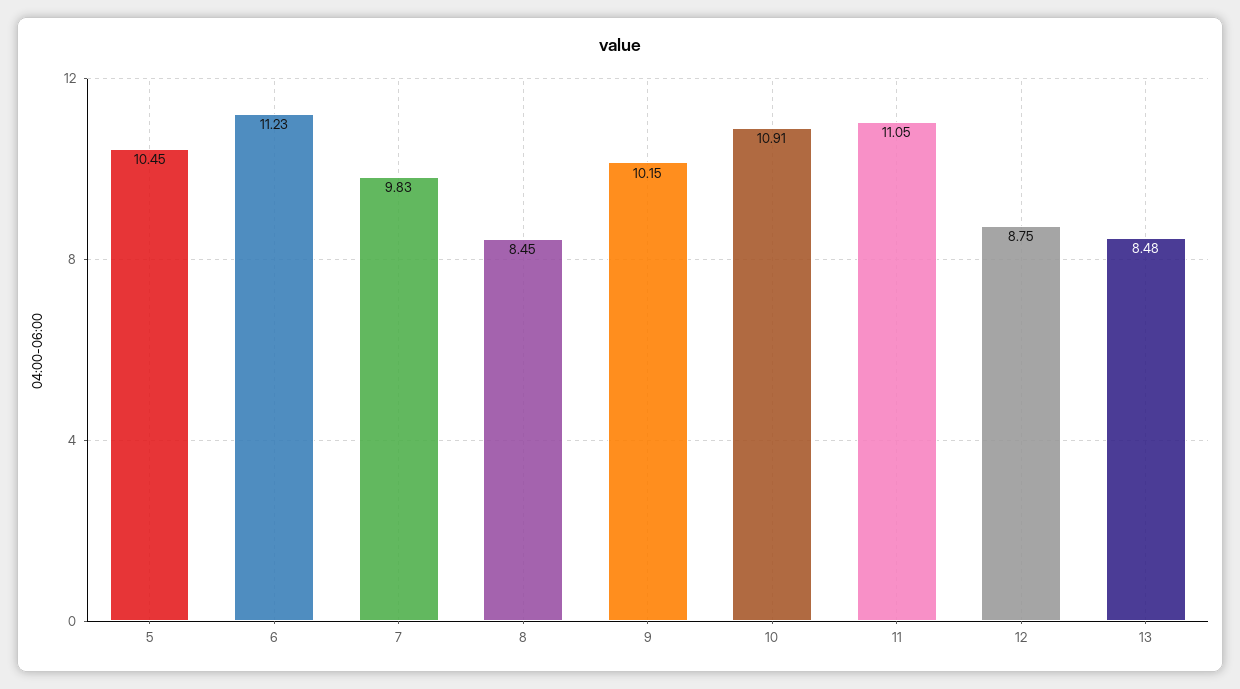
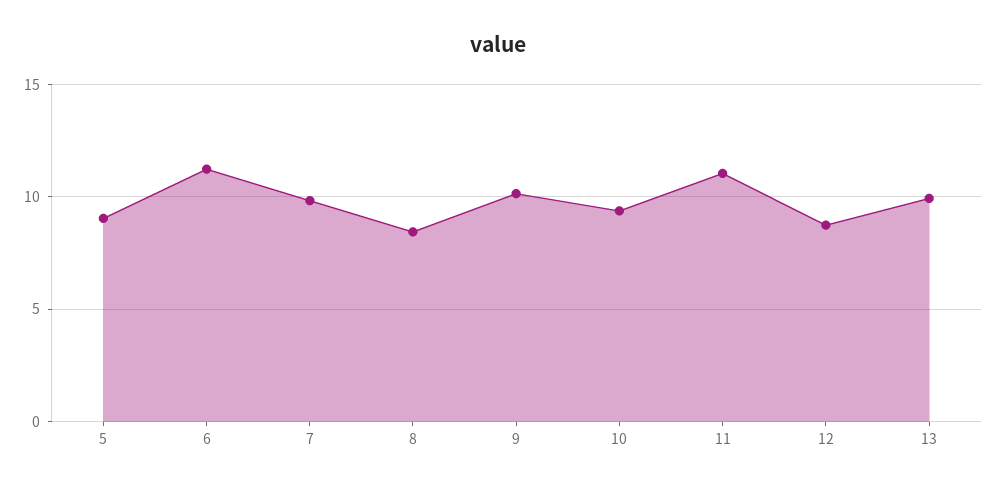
5: 10.45 -> 9
10: 10.91 -> 9.5
13: 8.48 -> 10

